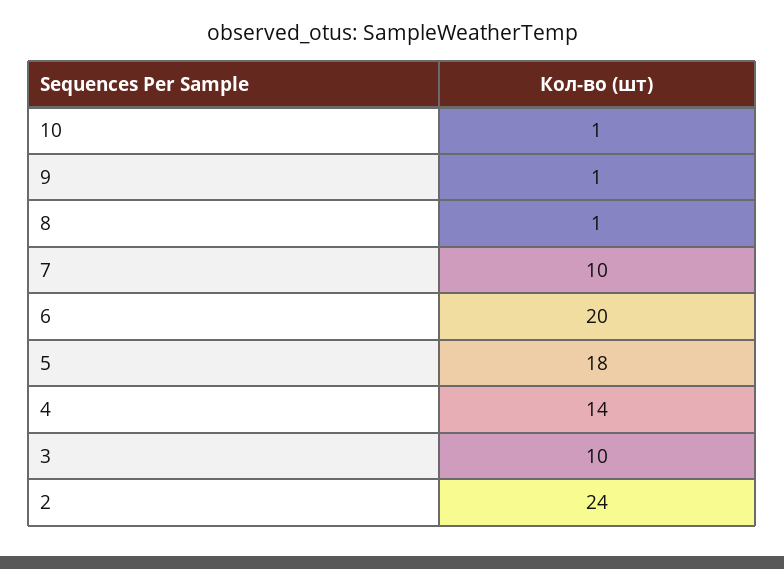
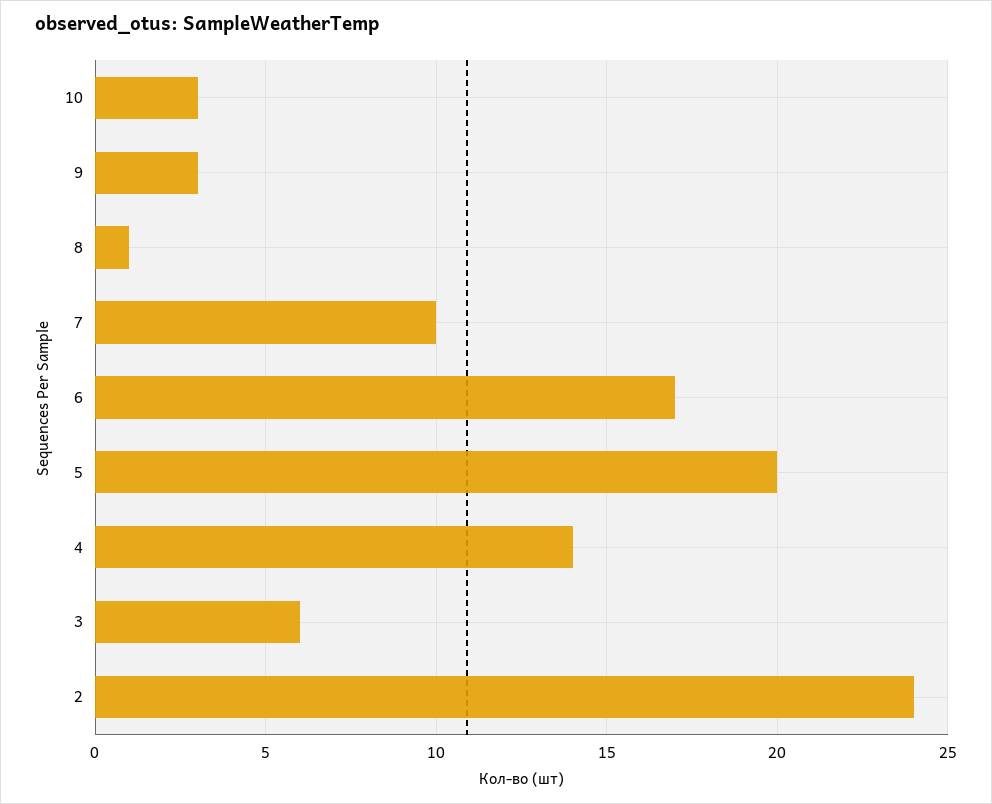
10: 1 -> 3
9: 1 -> 3
6: 20 -> 17
5: 18 -> 20
3: 10 -> 6

